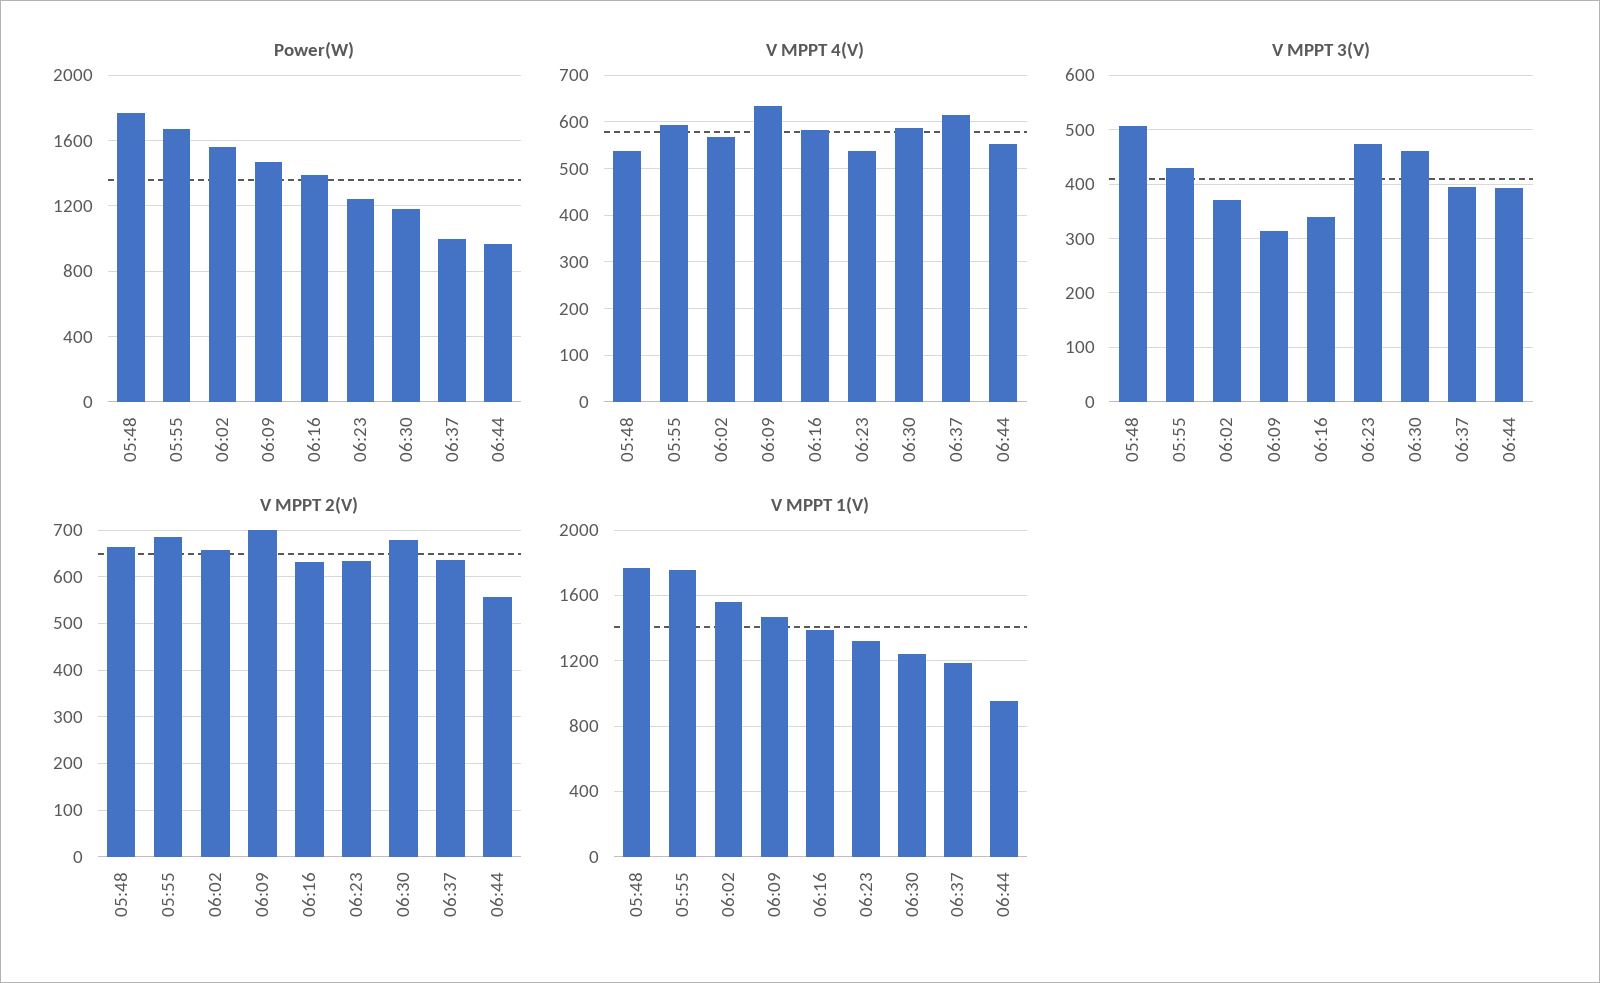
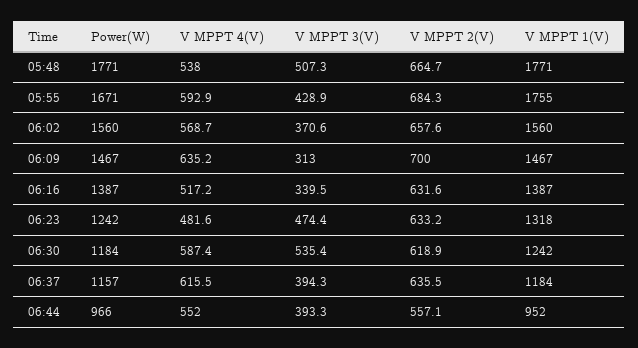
Power(W), 06:37: 1000 -> 1157
V MPPT 4(V), 06:16: 580 -> 517.2
V MPPT 4(V), 06:23: 540 -> 481.6
V MPPT 3(V), 06:30: 460 -> 535.4
V MPPT 2(V), 06:30: 680 -> 618.9

